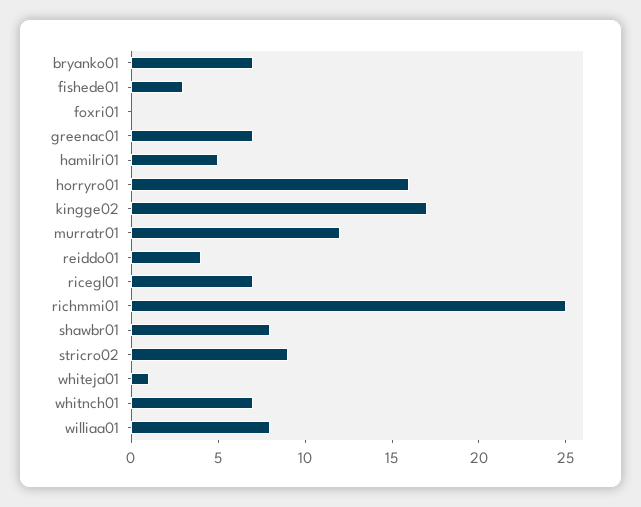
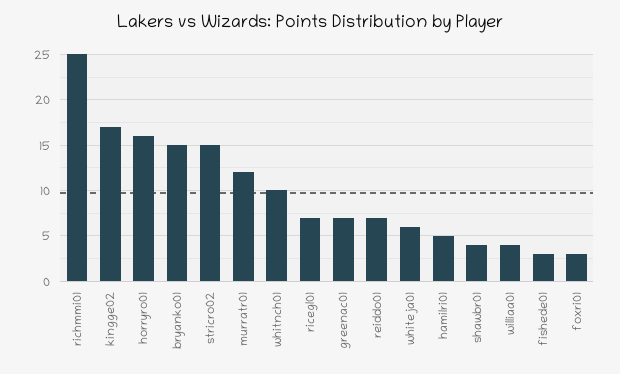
bryanko01: 7 -> 15
foxri01: 0 -> 3
reiddo01: 4 -> 7
shawbr01: 8 -> 4
stricro02: 9 -> 15
whiteja01: 1 -> 6
whitnch01: 7 -> 10
williaa01: 8 -> 4

